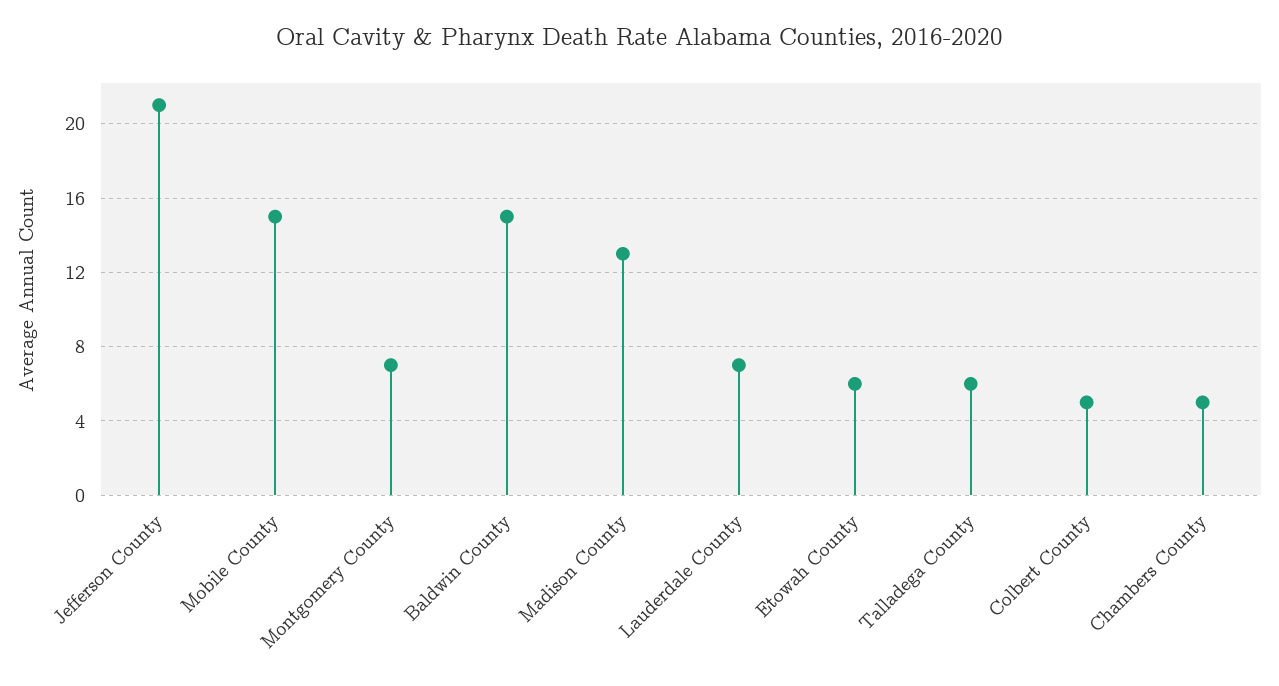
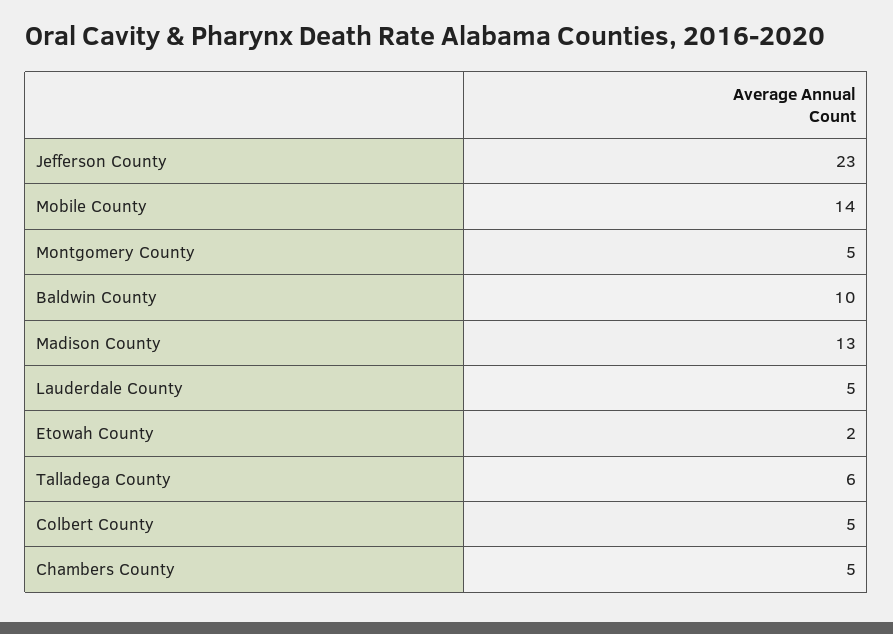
Jefferson County: 21 -> 23
Mobile County: 15 -> 14
Montgomery County: 7 -> 5
Baldwin County: 15 -> 10
Lauderdale County: 7 -> 5
Etowah County: 6 -> 2

